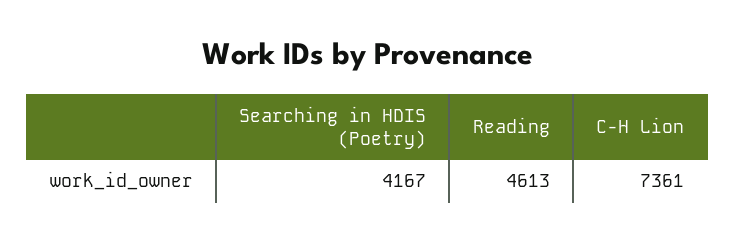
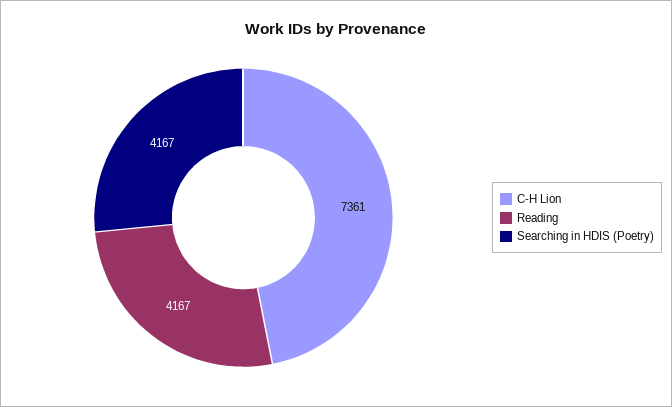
Reading: 4613 -> 4167

